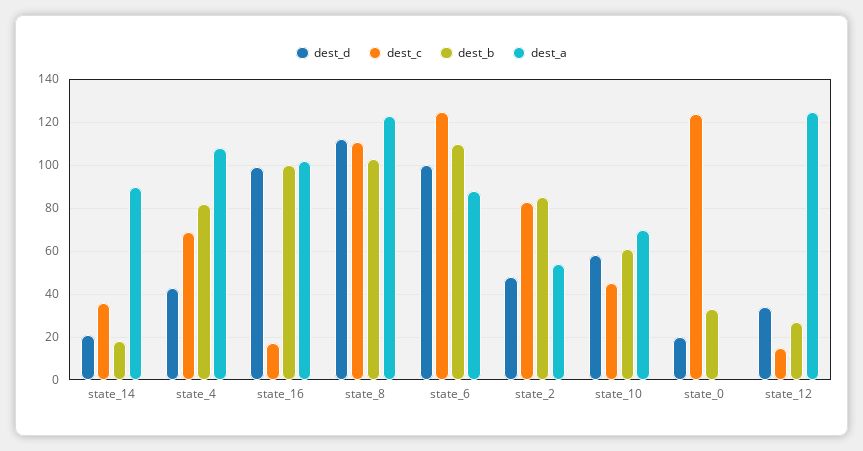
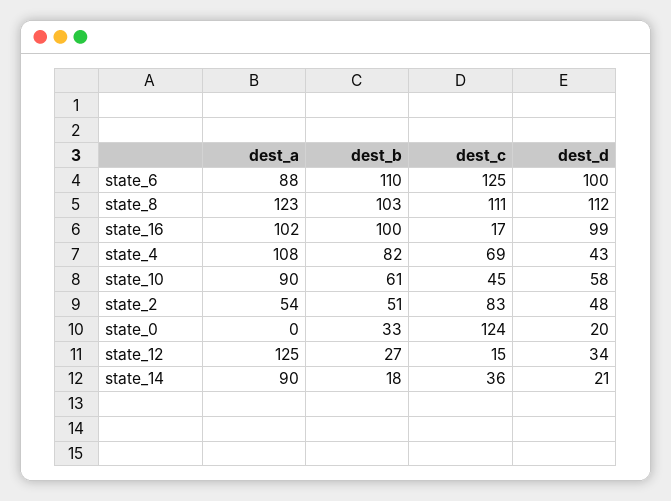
dest_b, state_2: 85 -> 51
dest_a, state_10: 70 -> 90

